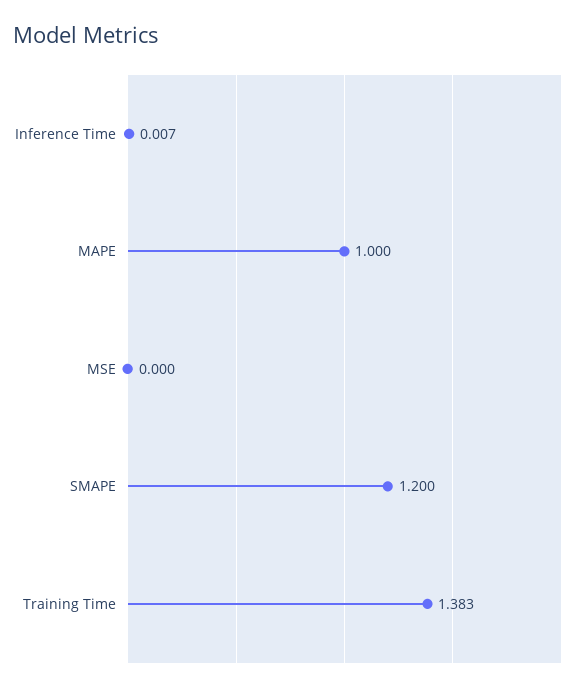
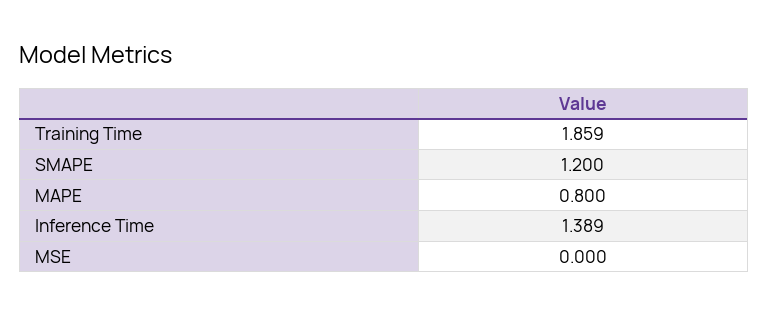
Inference Time: 0.007 -> 1.389
MAPE: 1 -> 0.8
Training Time: 1.383 -> 1.859

